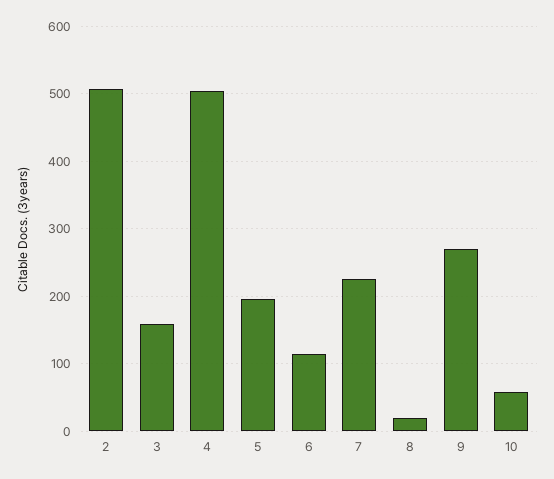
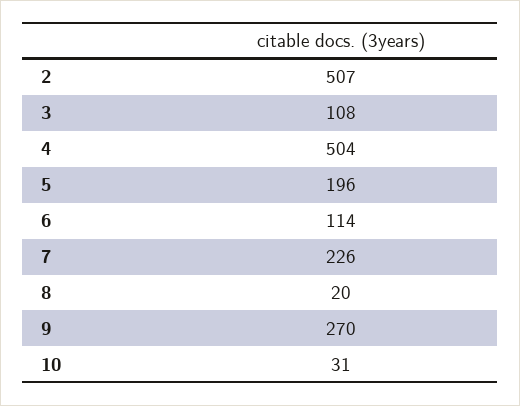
3: 160 -> 108
10: 60 -> 31

